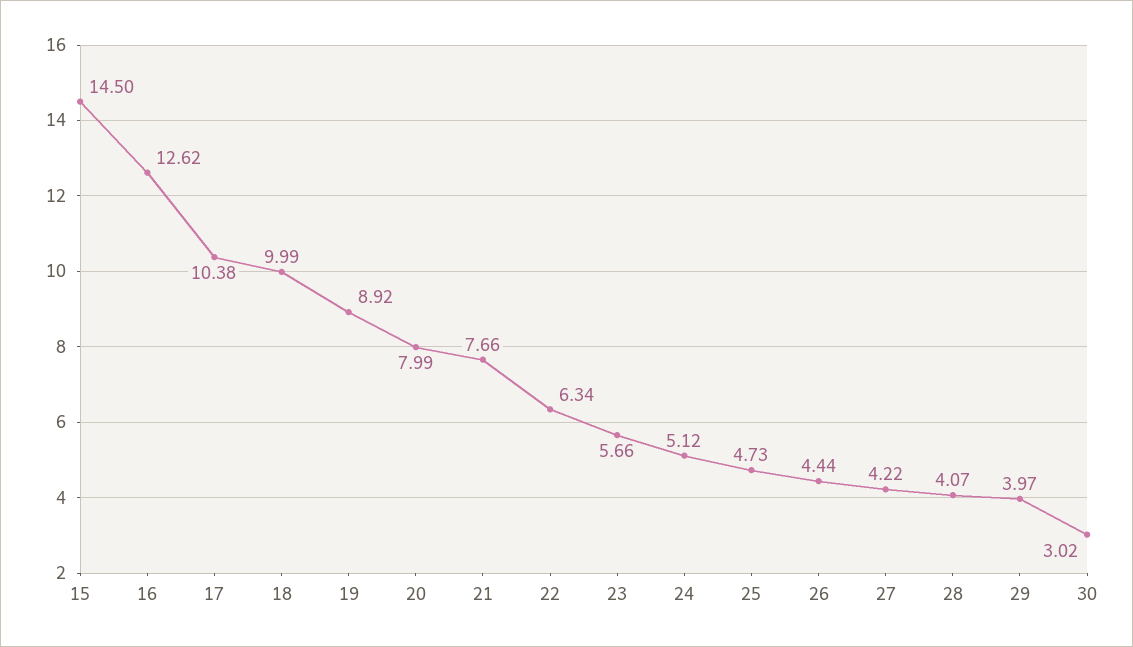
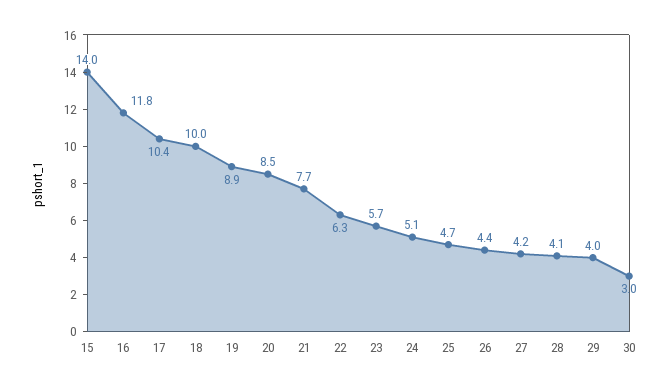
15: 14.5 -> 14
16: 12.62 -> 11.8
20: 7.99 -> 8.5

